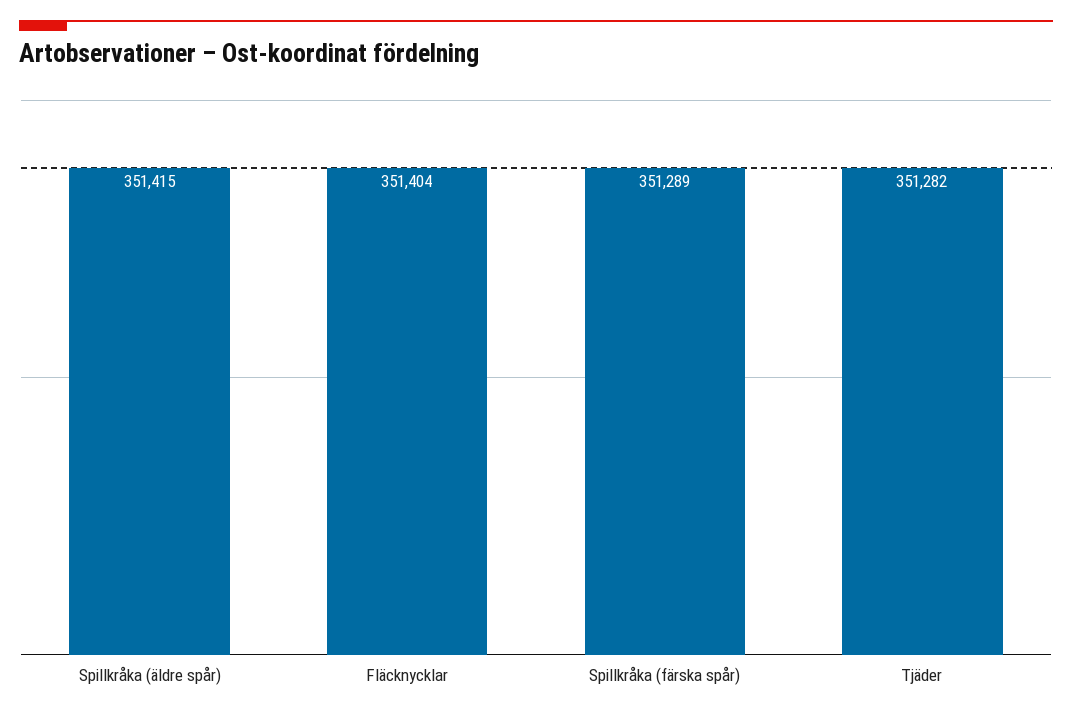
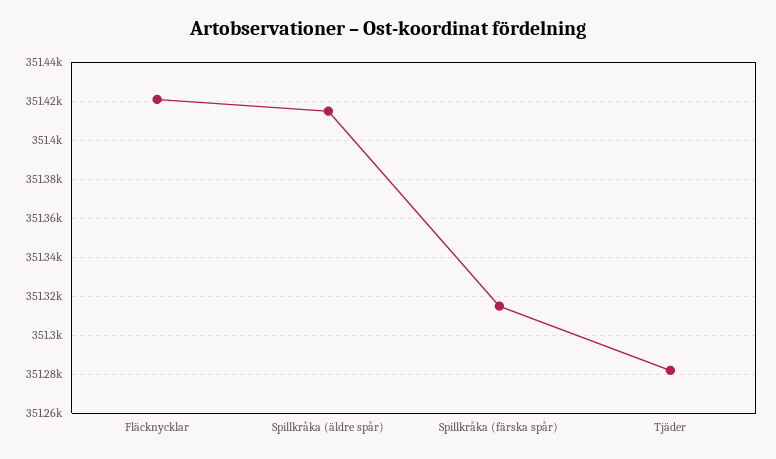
Fläcknycklar: 351404 -> 351420
Spillkråka (färska spår): 351289 -> 351315

